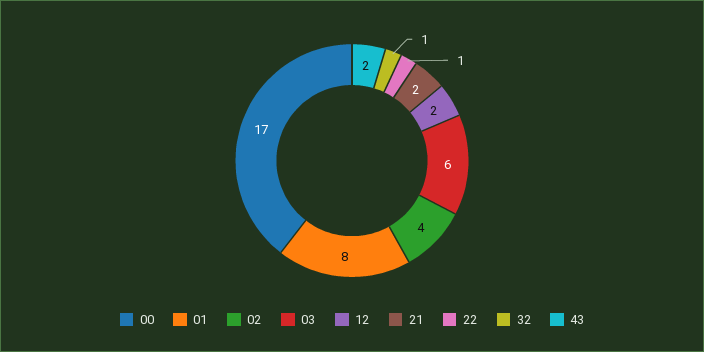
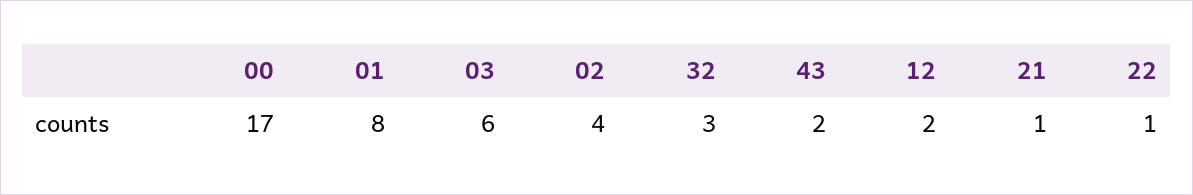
21: 2 -> 1
32: 1 -> 3

